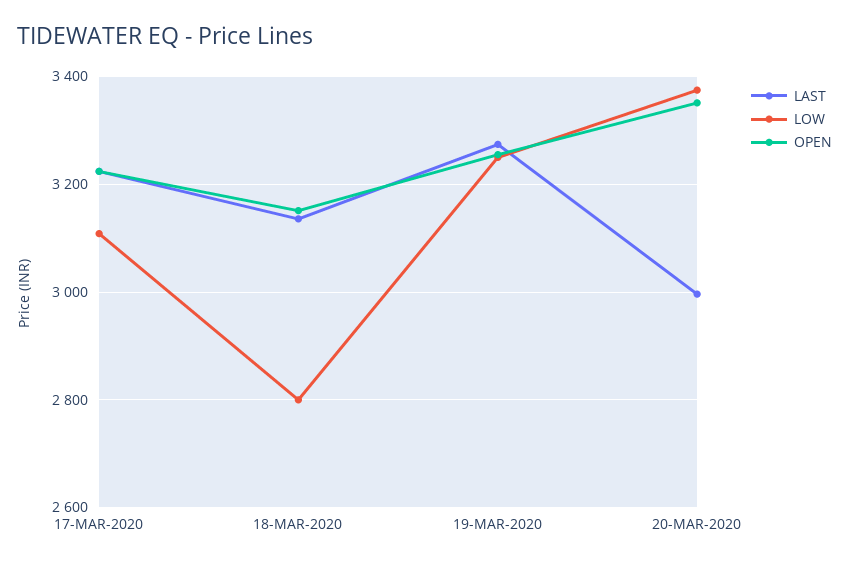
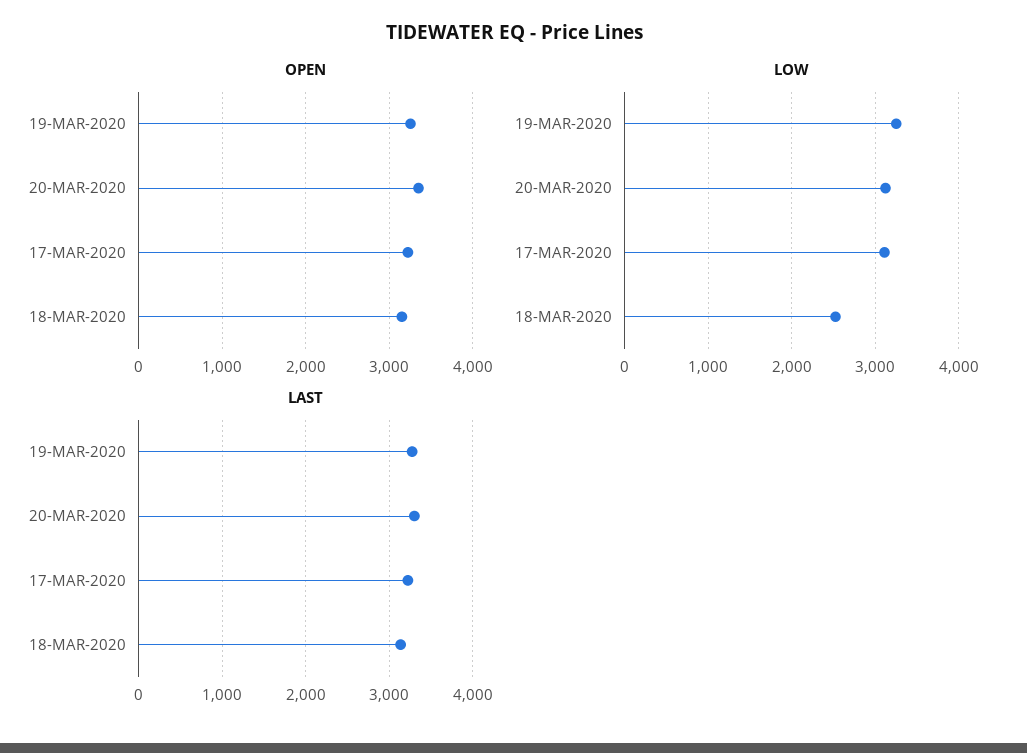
LOW, 18-MAR-2020: 2800 -> 2500
LAST, 20-MAR-2020: 3000 -> 3300
LOW, 20-MAR-2020: 3380 -> 3100

